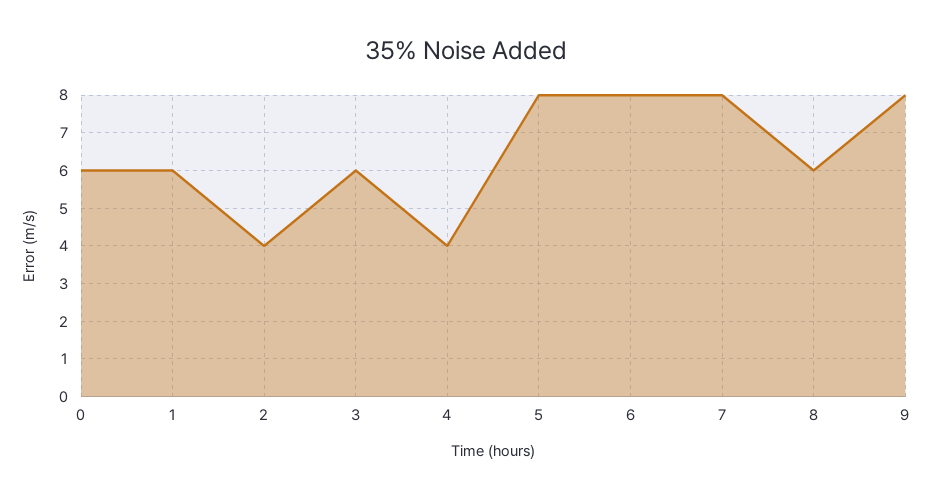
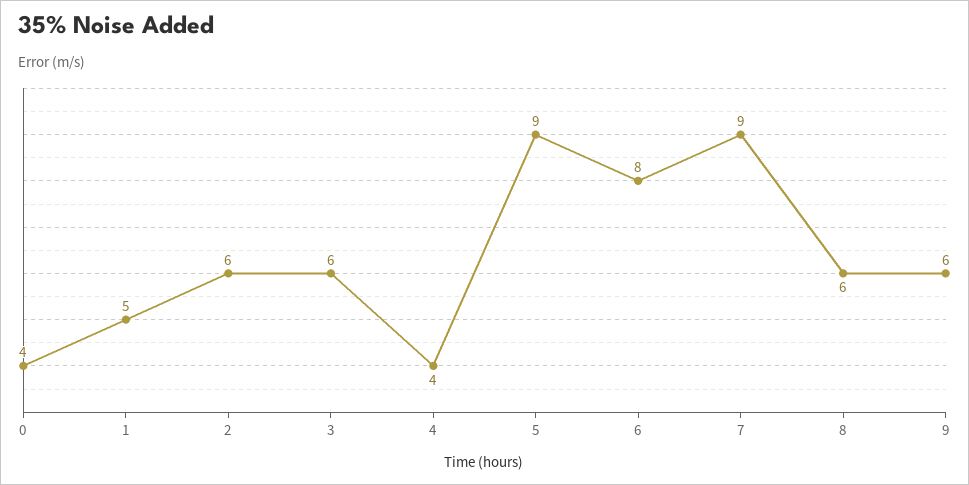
0: 6 -> 4
1: 6 -> 5
2: 4 -> 6
5: 8 -> 9
7: 8 -> 9
9: 8 -> 6

